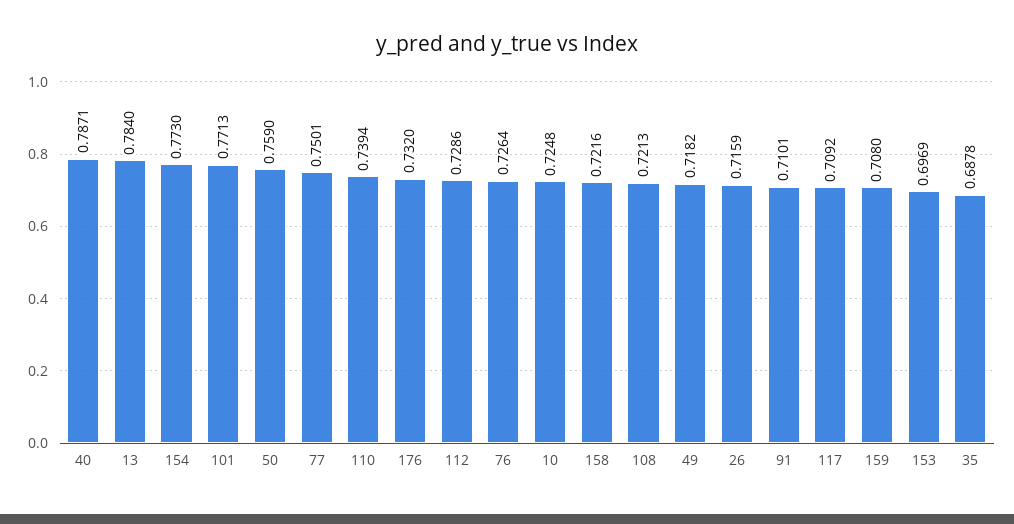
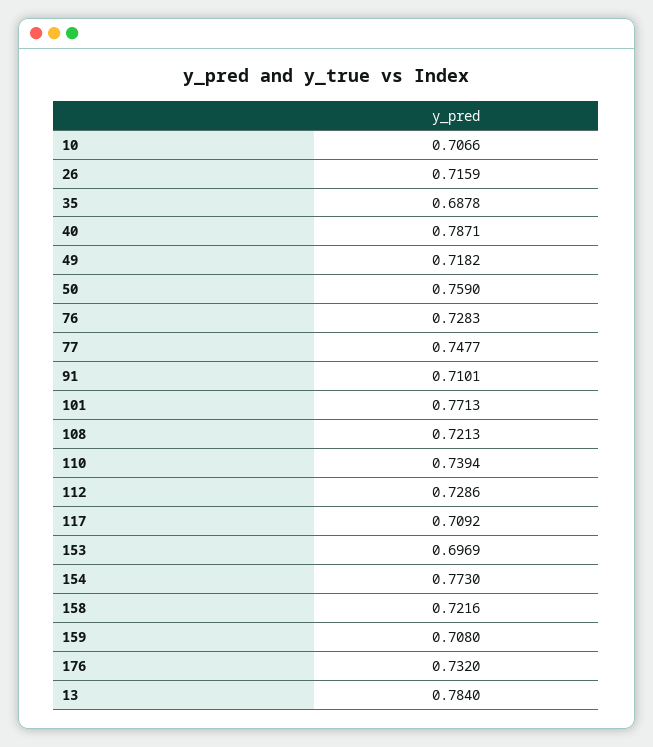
77: 0.7501 -> 0.7477
76: 0.7264 -> 0.7283
10: 0.7248 -> 0.7066

